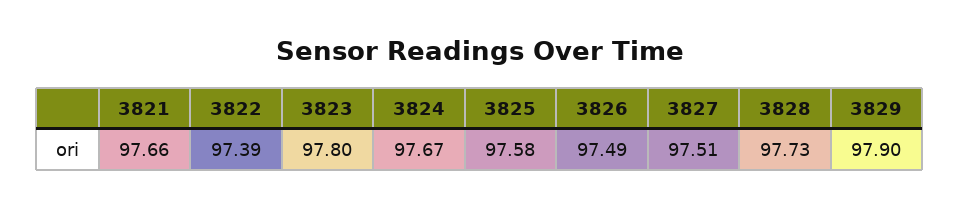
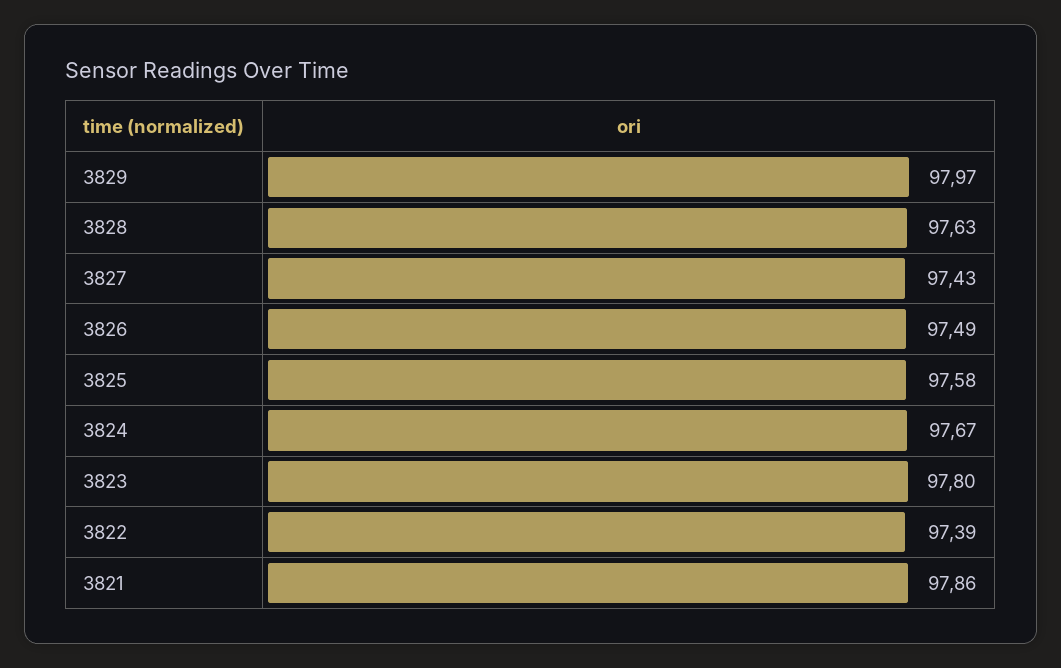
3821: 97.66 -> 97.86
3827: 97.51 -> 97.43
3828: 97.73 -> 97.63
3829: 97.9 -> 97.97

